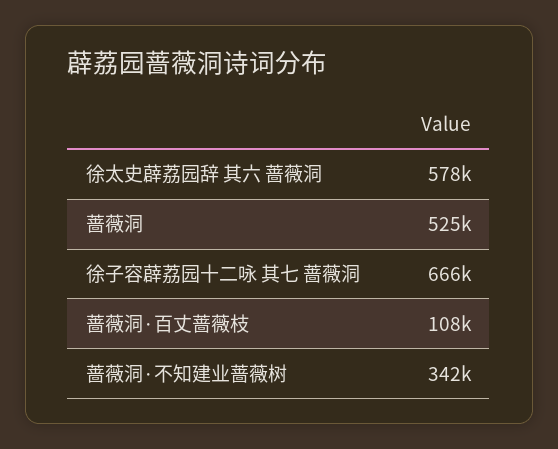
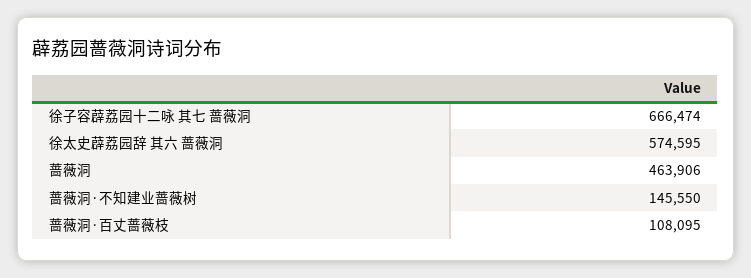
徐太史薜荔园辞 其六 蔷薇洞: 578000 -> 574595
蔷薇洞: 525000 -> 463906
蔷薇洞·不知建业蔷薇树: 342000 -> 145550

